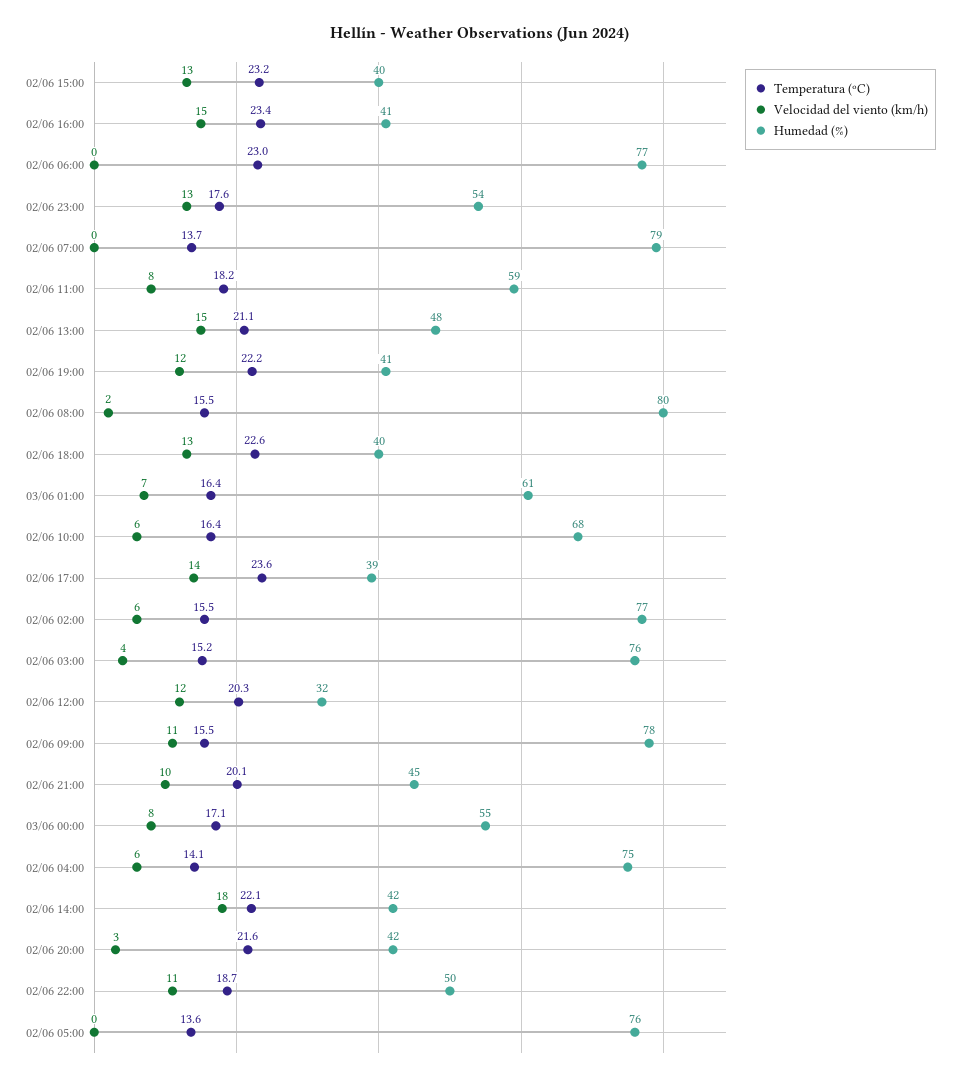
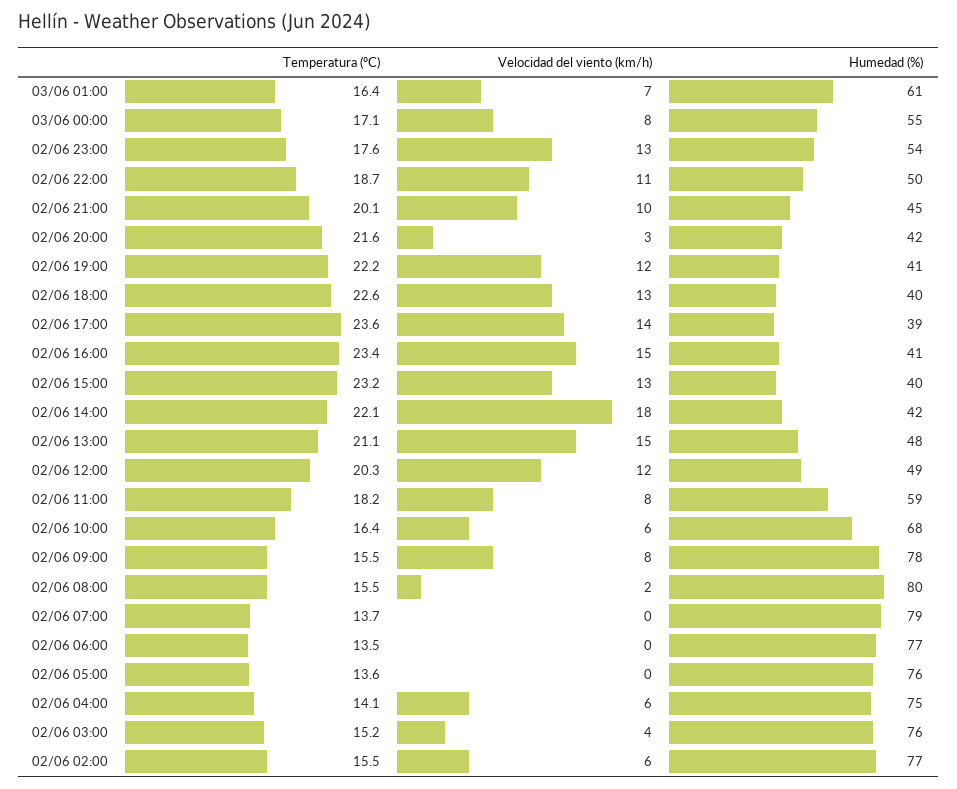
Temperatura (ºC), 02/06 06:00: 23 -> 13.5
Humedad (%), 02/06 12:00: 32 -> 49
Velocidad del viento (km/h), 02/06 09:00: 11 -> 8

